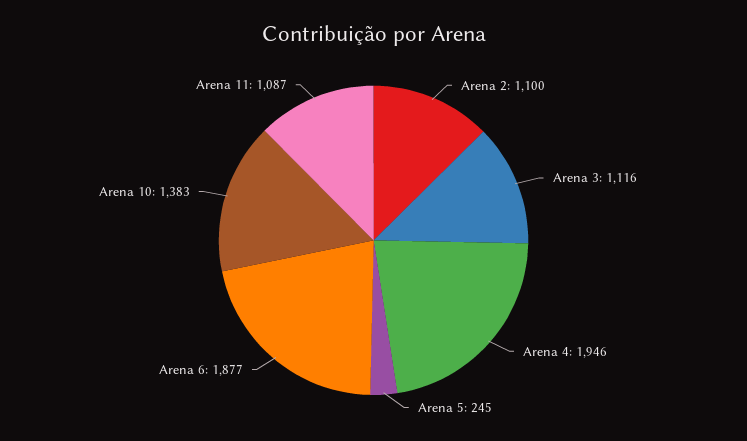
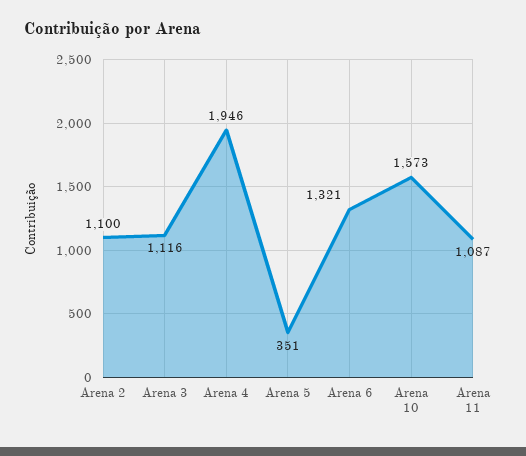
Arena 5: 245 -> 351
Arena 6: 1877 -> 1321
Arena 10: 1383 -> 1573

